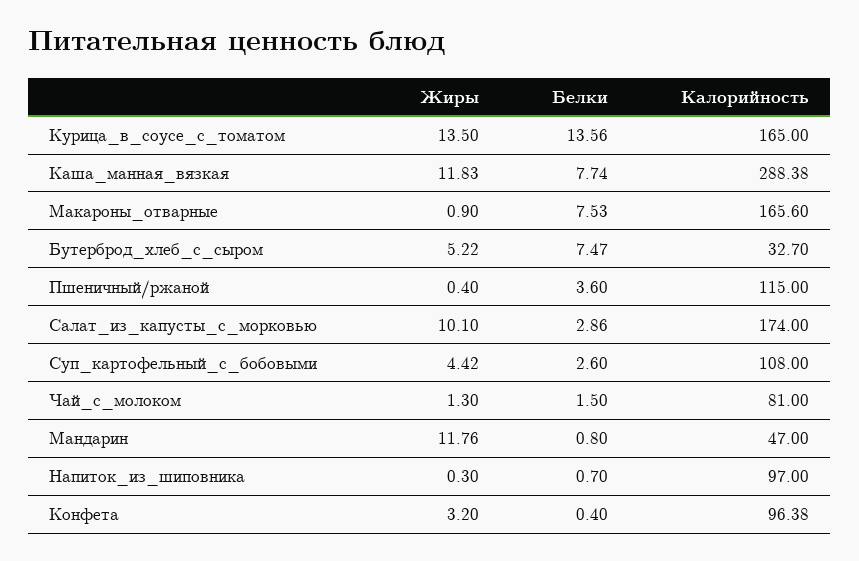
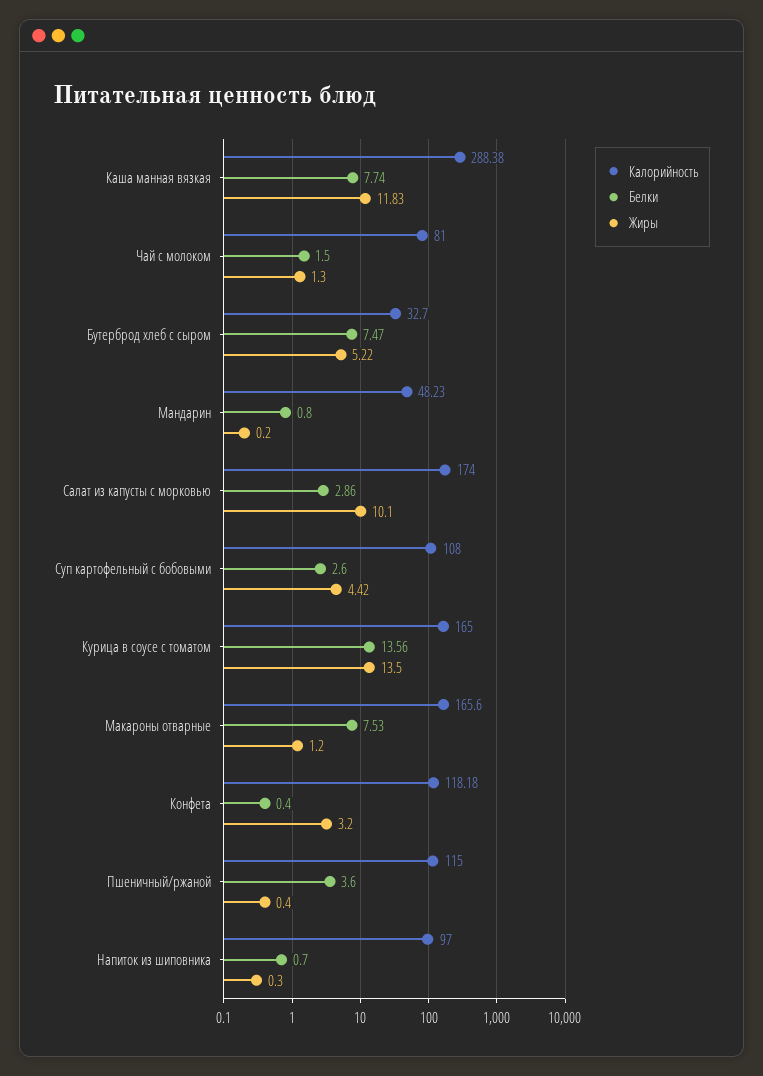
Жиры, Макароны_отварные: 0.9 -> 1.2
Жиры, Мандарин: 11.76 -> 0.2
Калорийность, Мандарин: 47 -> 48.23
Калорийность, Конфета: 96.38 -> 118.18

